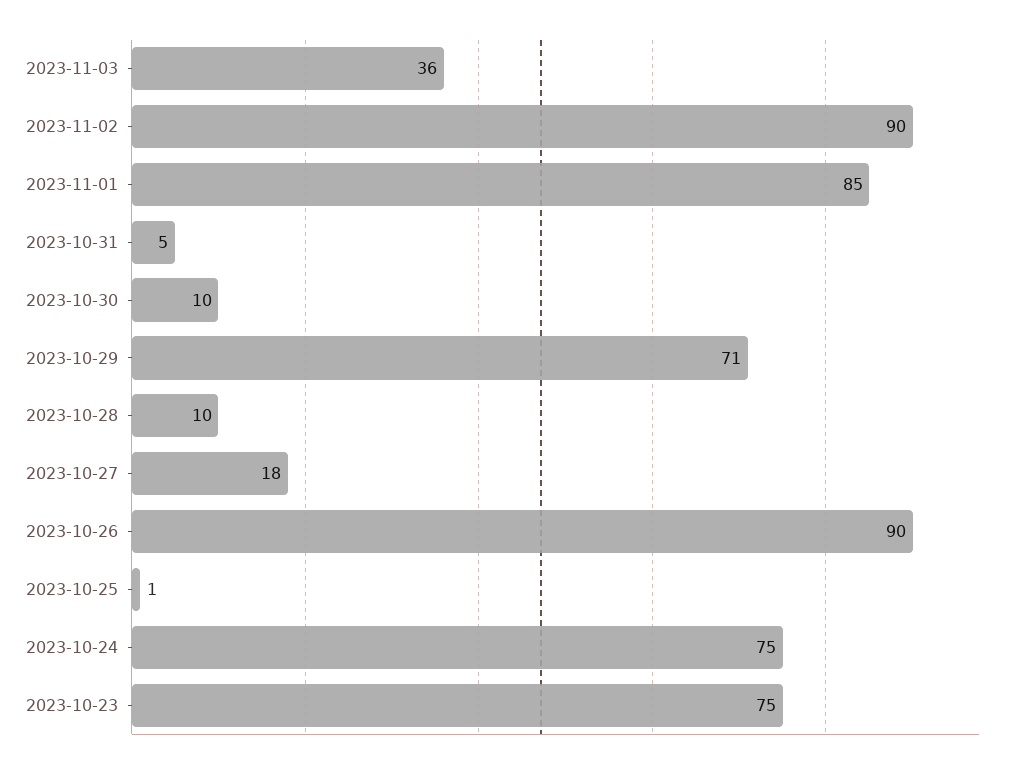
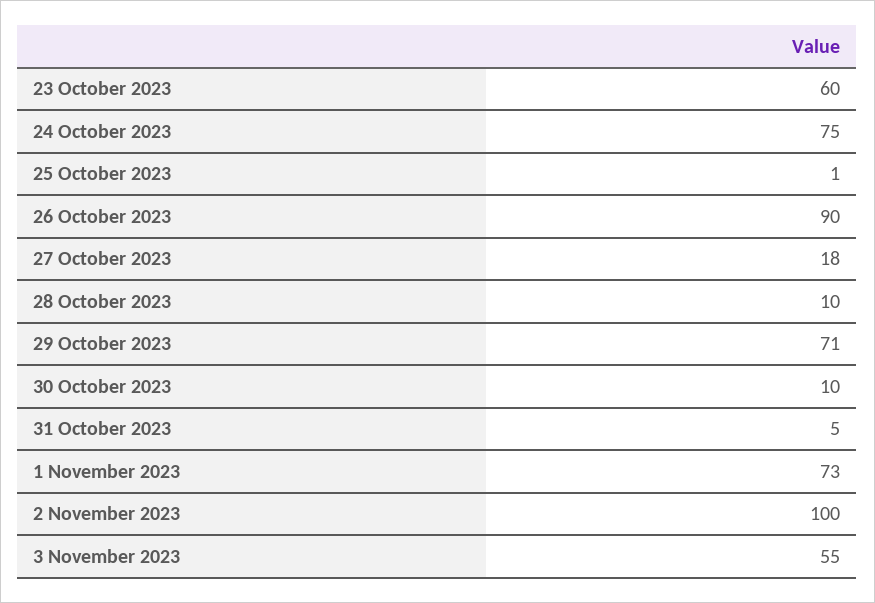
2023-11-03: 36 -> 55
2023-11-02: 90 -> 100
2023-11-01: 85 -> 73
2023-10-23: 75 -> 60

